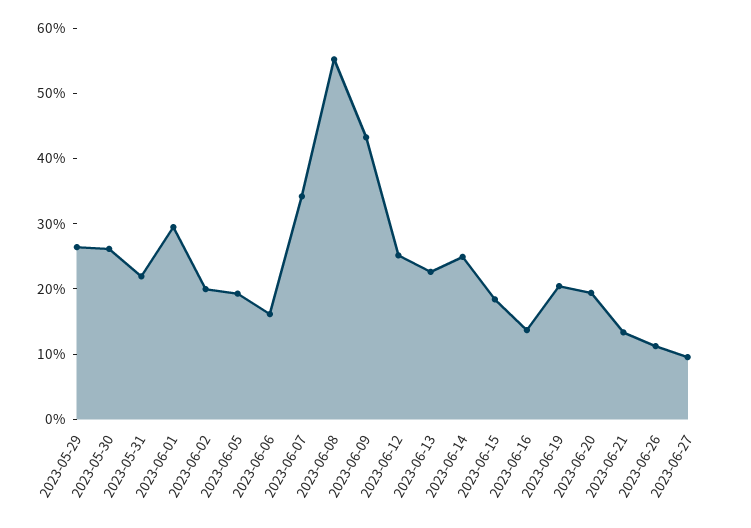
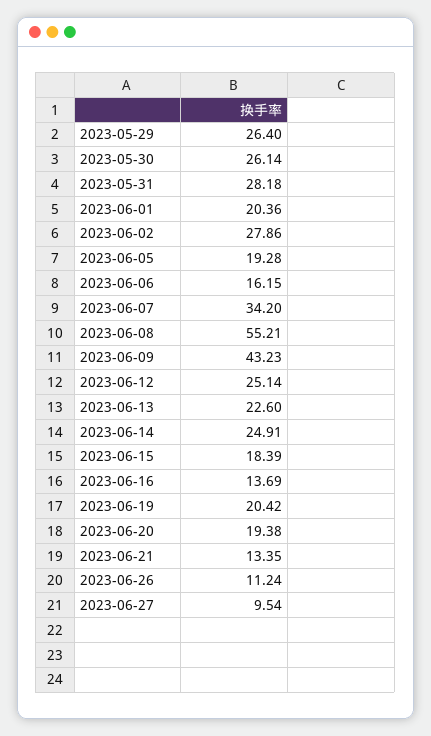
2023-05-31: 22 -> 28.18
2023-06-01: 30 -> 20.36
2023-06-02: 20 -> 27.86

